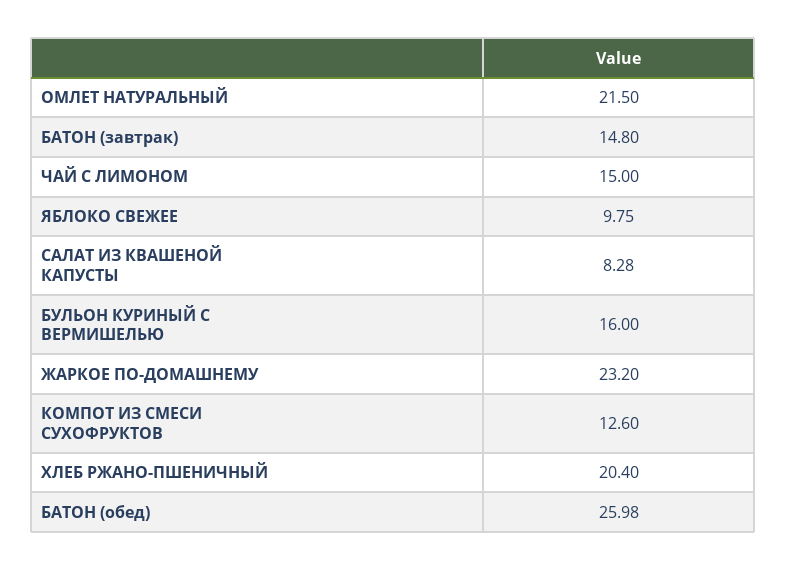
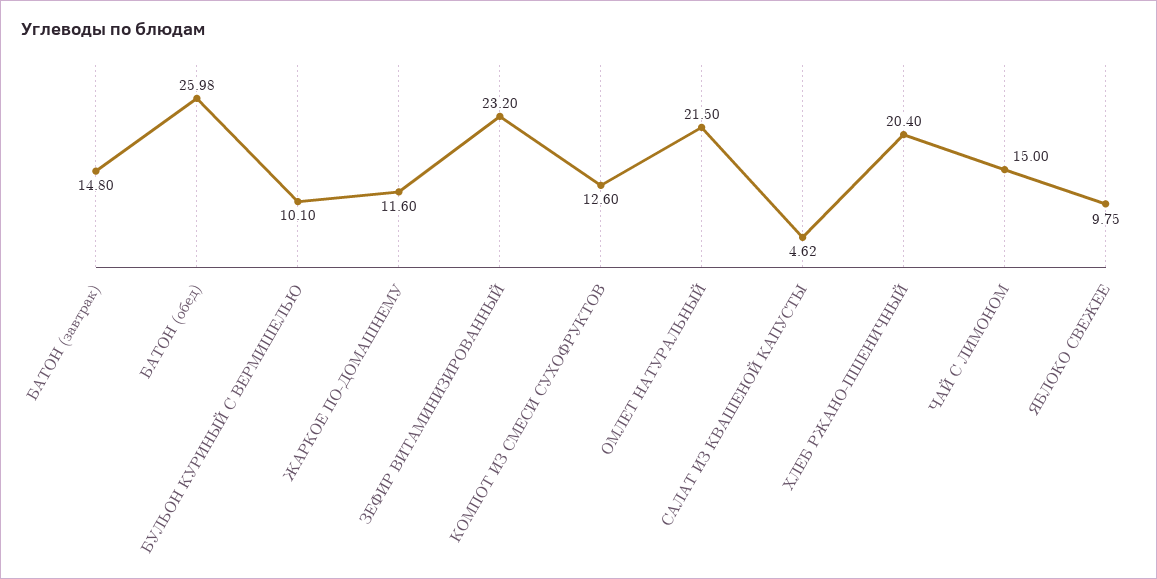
САЛАТ ИЗ КВАШЕНОЙ КАПУСТЫ: 8.28 -> 4.62
БУЛЬОН КУРИНЫЙ С ВЕРМИШЕЛЬЮ: 16 -> 10.1
ЖАРКОЕ ПО-ДОМАШНЕМУ: 23.2 -> 11.6
ЗЕФИР ВИТАМИНИЗИРОВАННЫЙ: none -> 23.2

